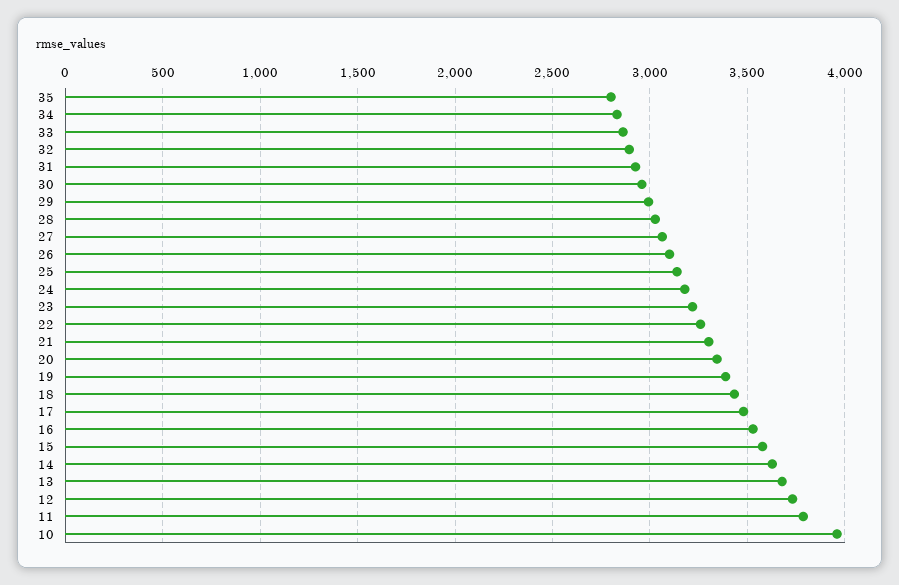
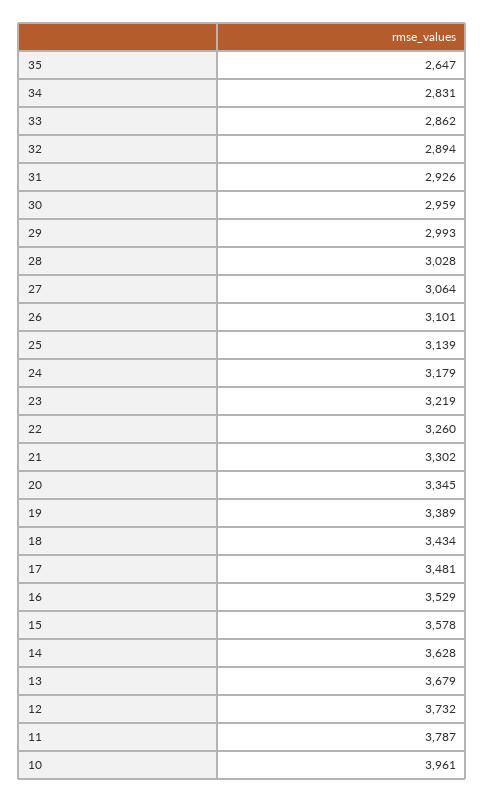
35: 2800 -> 2647

